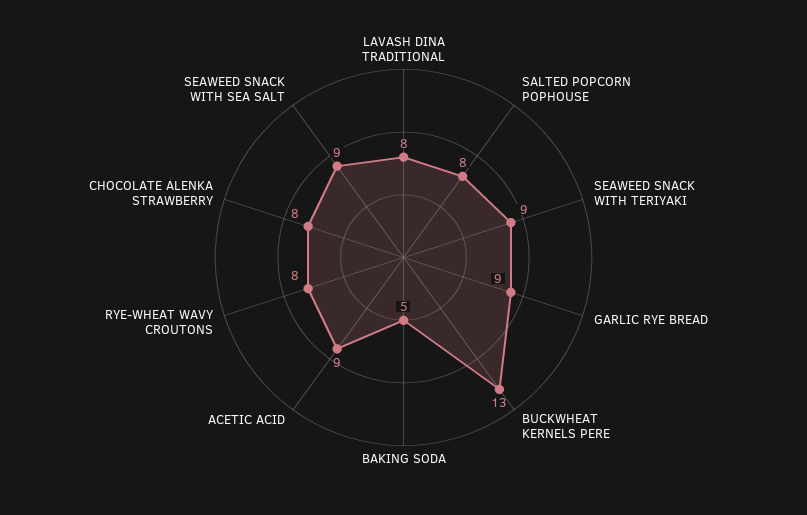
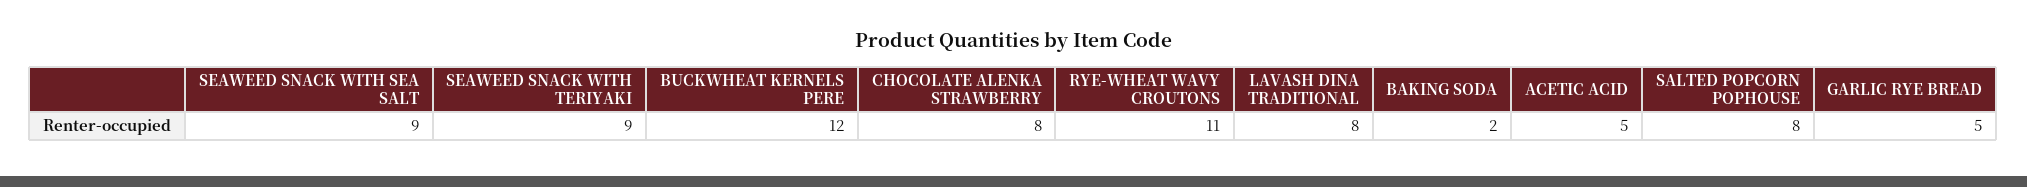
GARLIC RYE BREAD: 9 -> 5
BUCKWHEAT KERNELS PERE: 13 -> 12
BAKING SODA: 5 -> 2
ACETIC ACID: 9 -> 5
RYE-WHEAT WAVY CROUTONS: 8 -> 11

